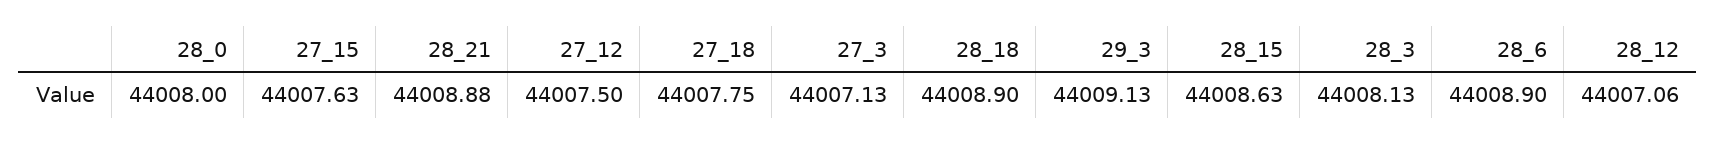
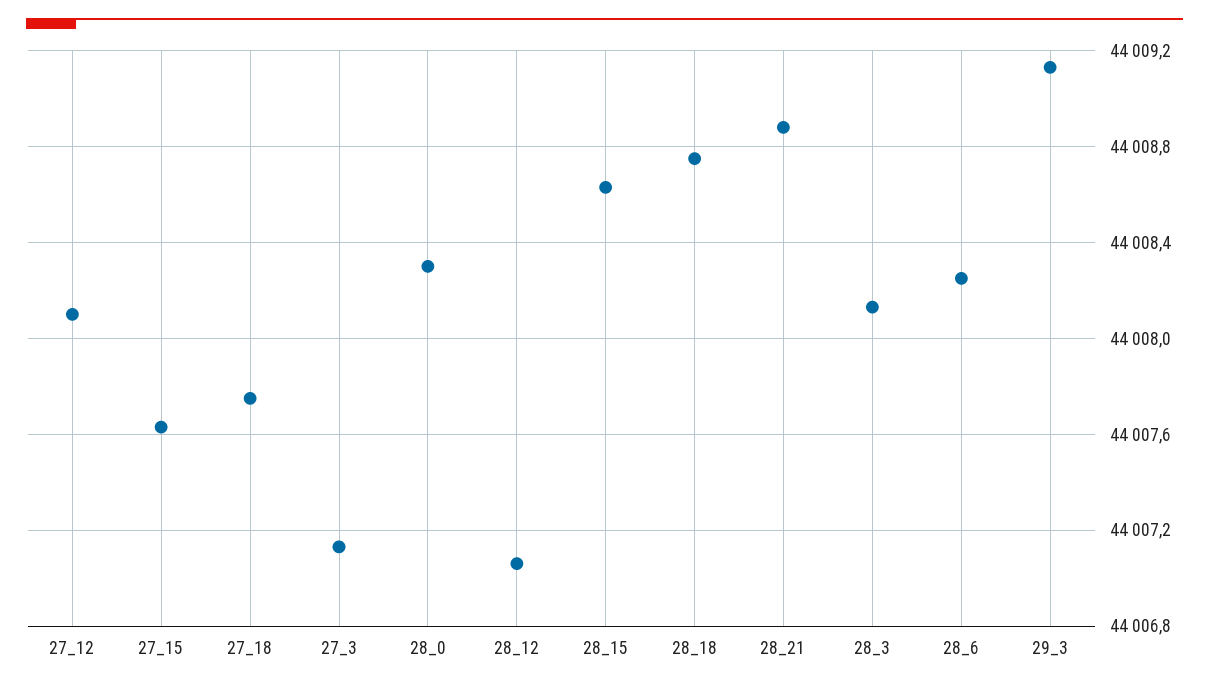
28_0: 44008 -> 44008.3
27_12: 44007.5 -> 44008.1
28_18: 44008.9 -> 44008.75
28_6: 44008.9 -> 44008.25

